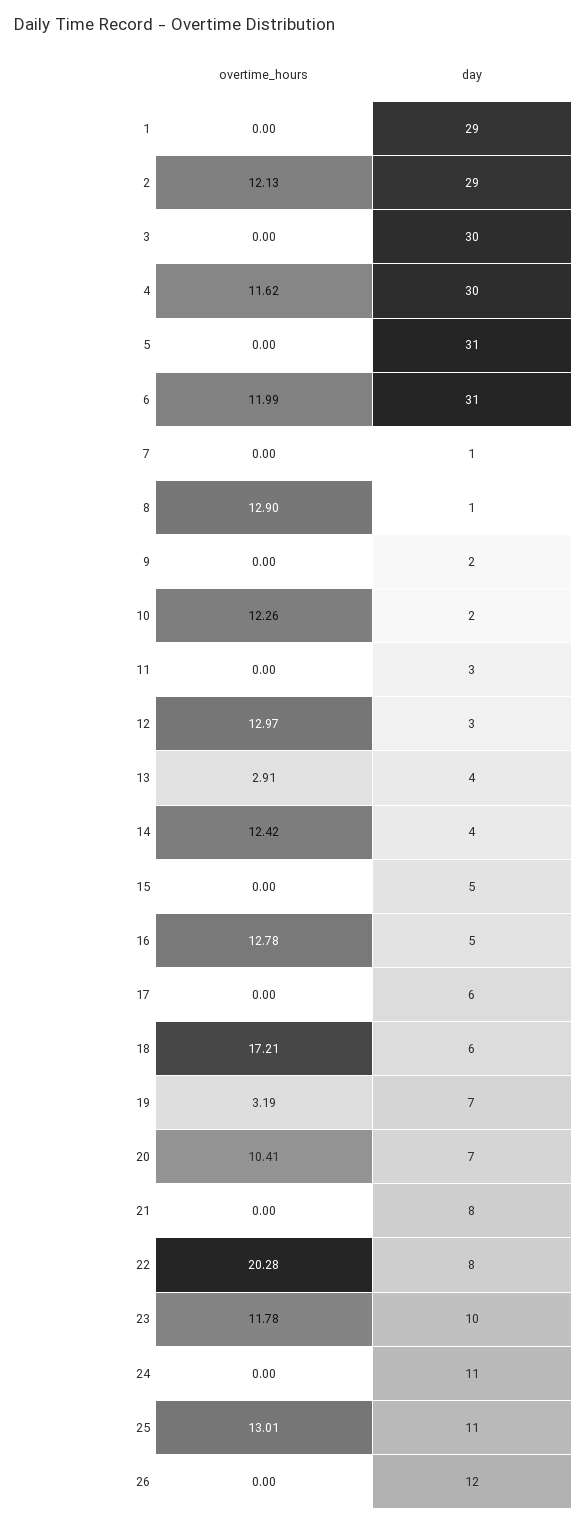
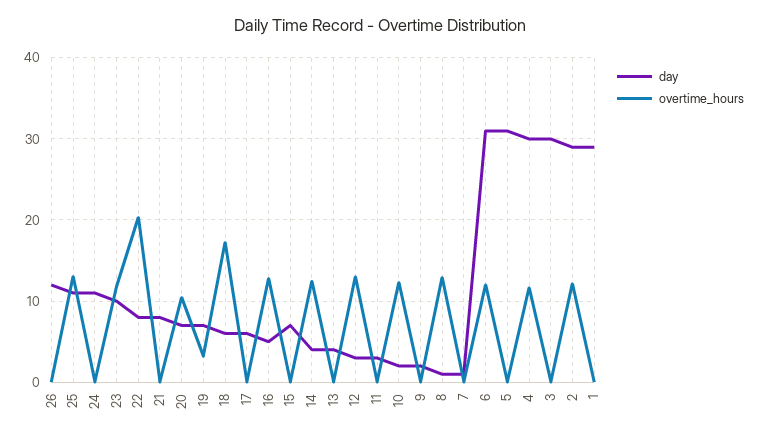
overtime_hours, 13: 2.91 -> 0
day, 15: 5 -> 7

